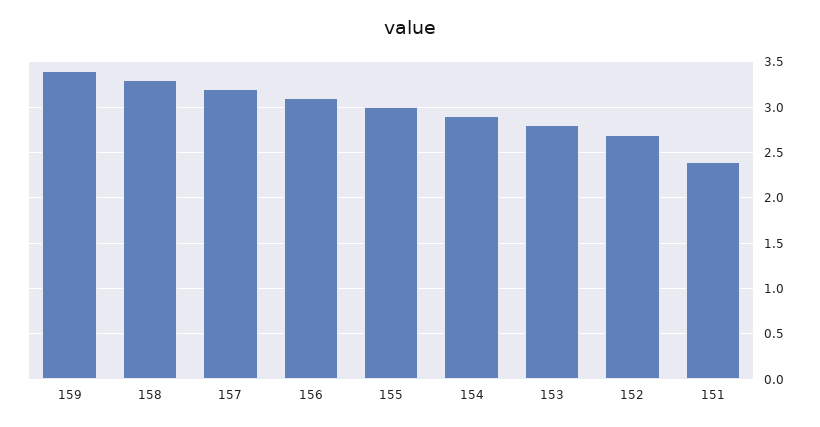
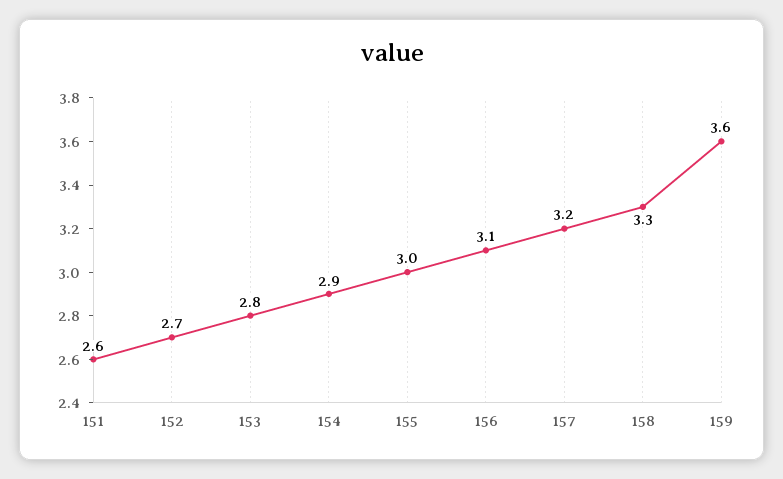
159: 3.4 -> 3.6
151: 2.4 -> 2.6

